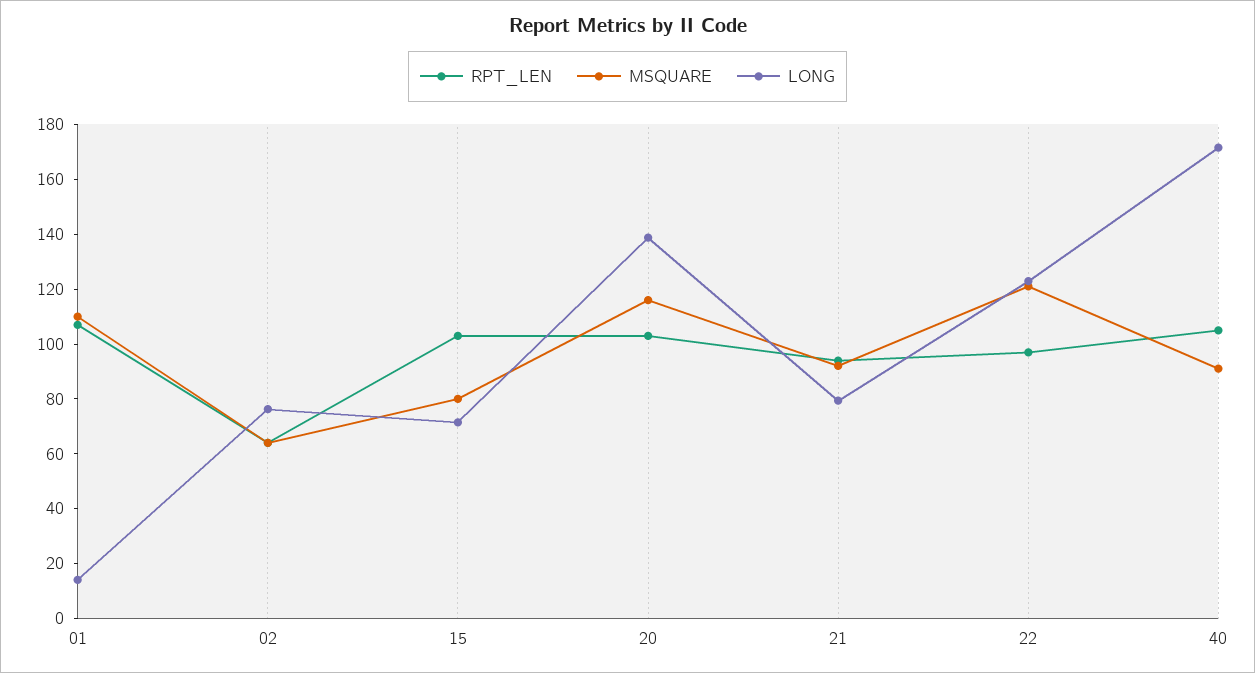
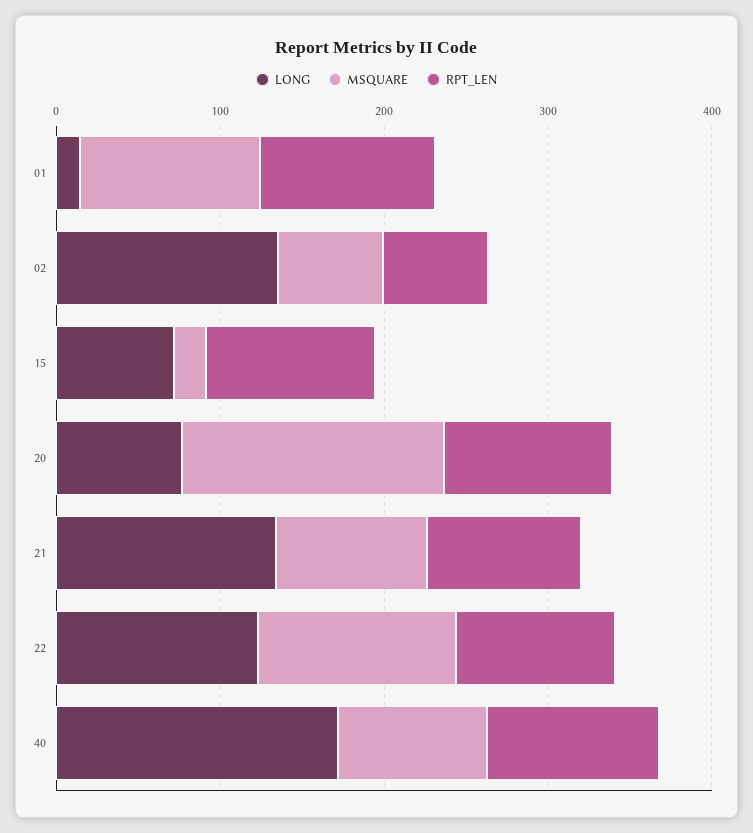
LONG, 02: 75 -> 140
MSQUARE, 15: 80 -> 20
MSQUARE, 20: 115 -> 160
LONG, 20: 140 -> 80
LONG, 21: 80 -> 140

